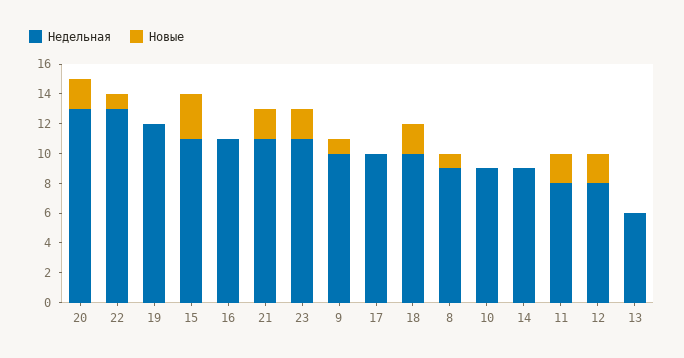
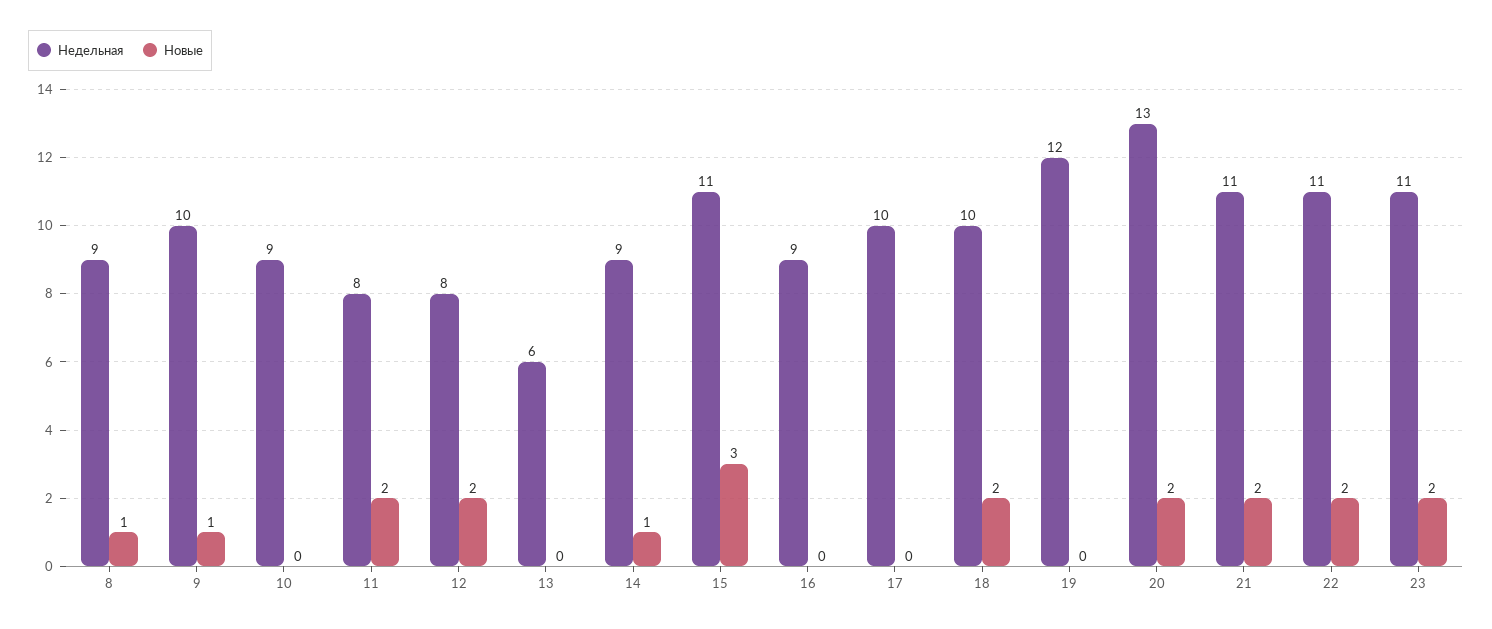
Недельная, 22: 13 -> 11
Новые, 22: 1 -> 2
Недельная, 16: 11 -> 9
Новые, 14: 0 -> 1

